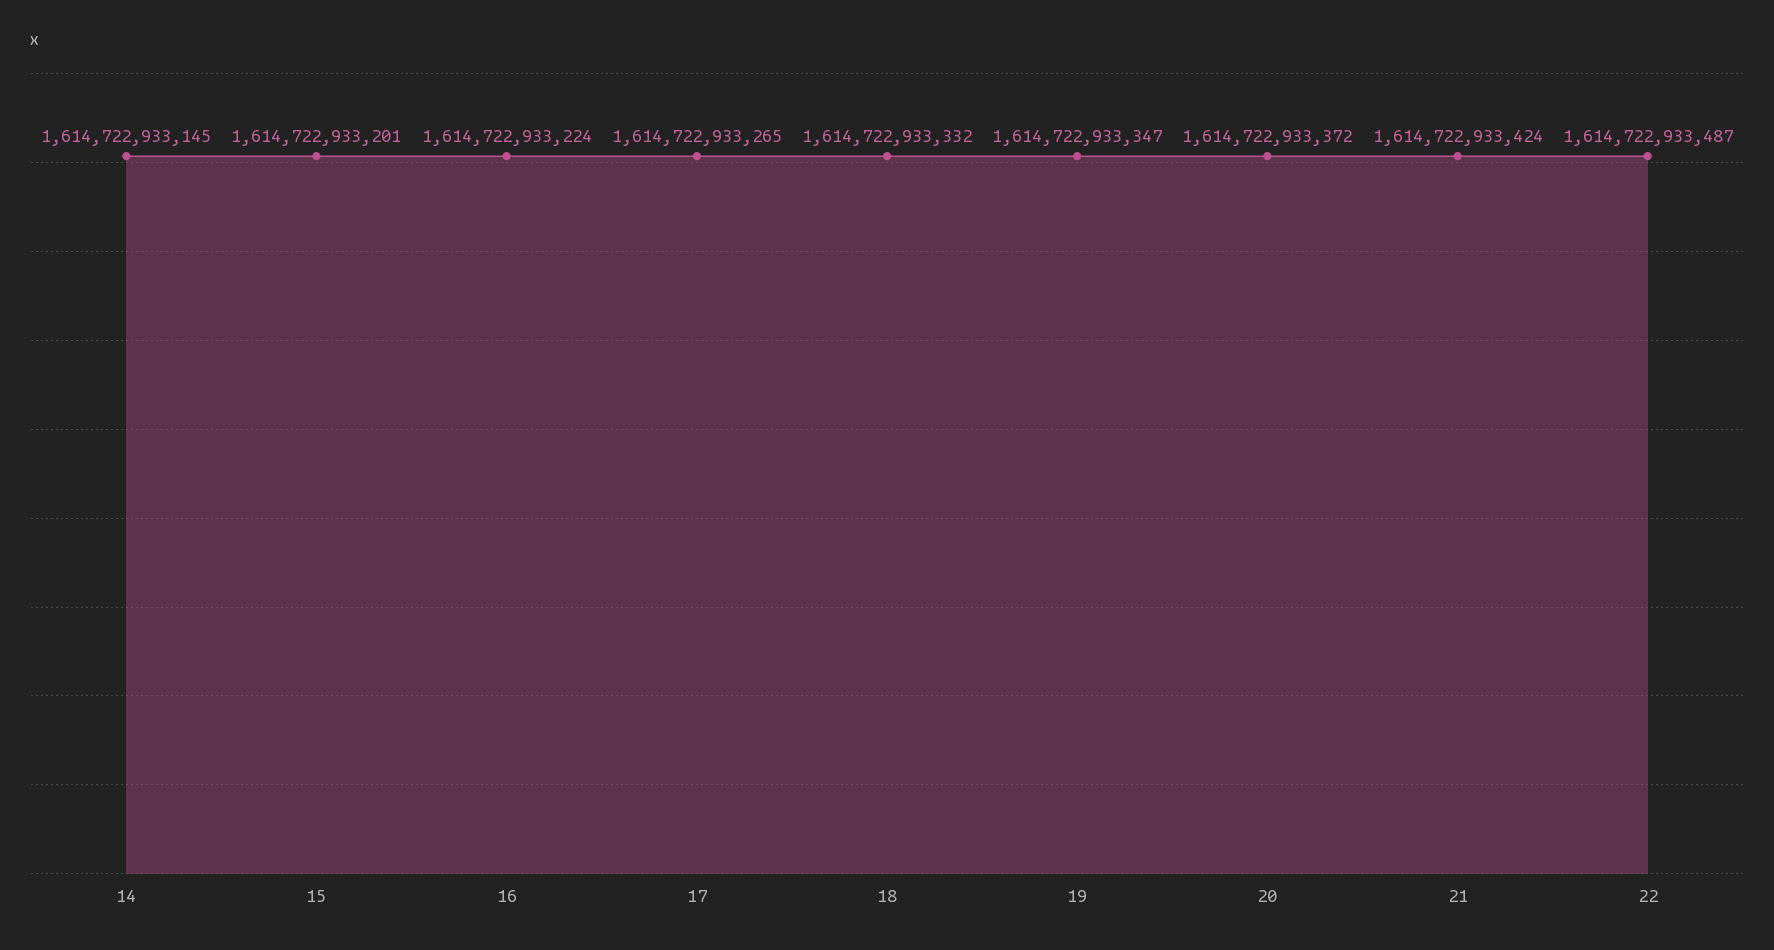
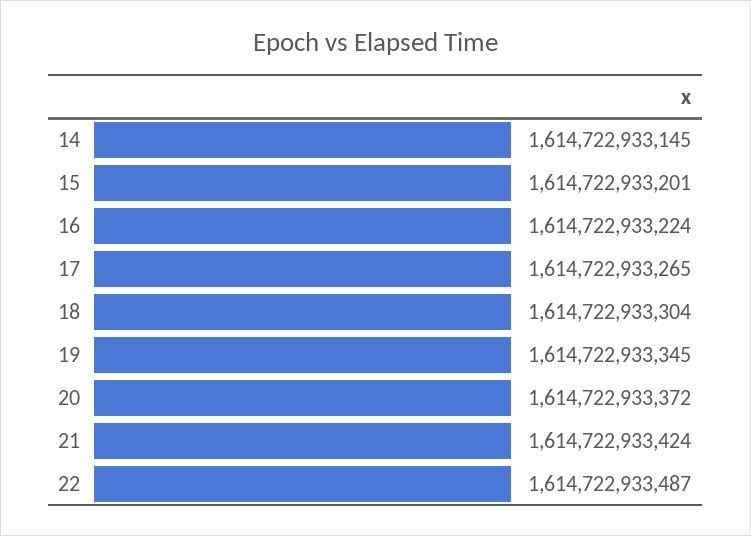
18: 1614722933332 -> 1614722933304
19: 1614722933347 -> 1614722933345

